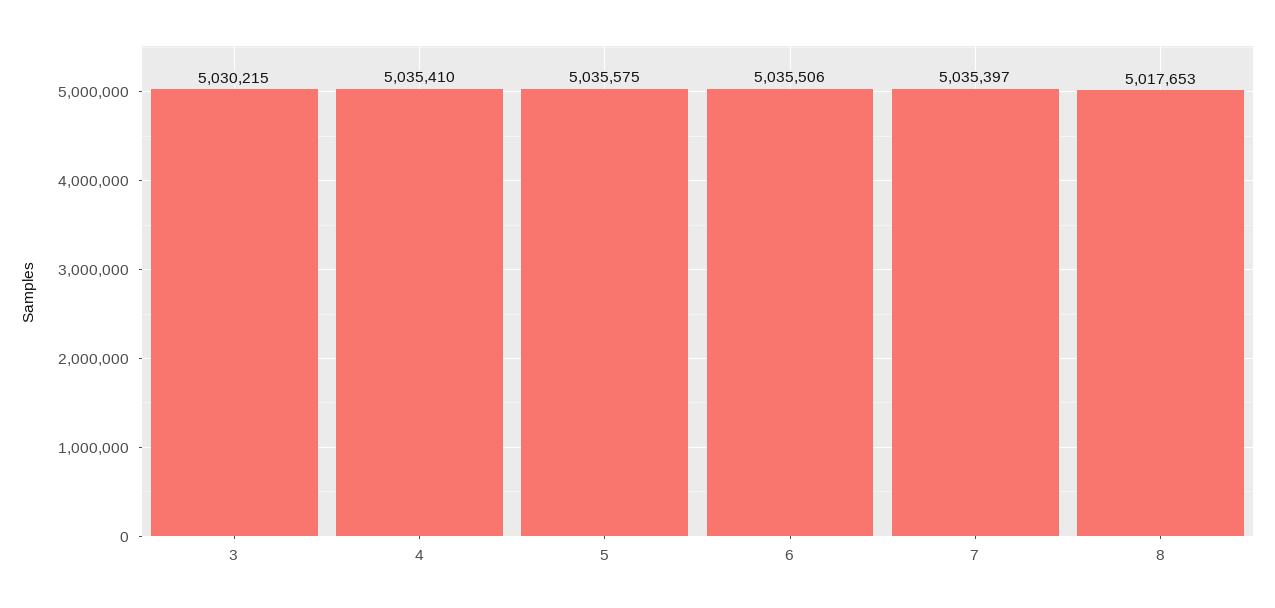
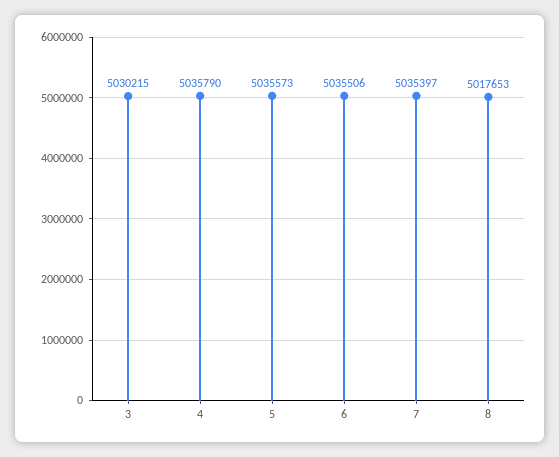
4: 5035410 -> 5035790
5: 5035575 -> 5035573

